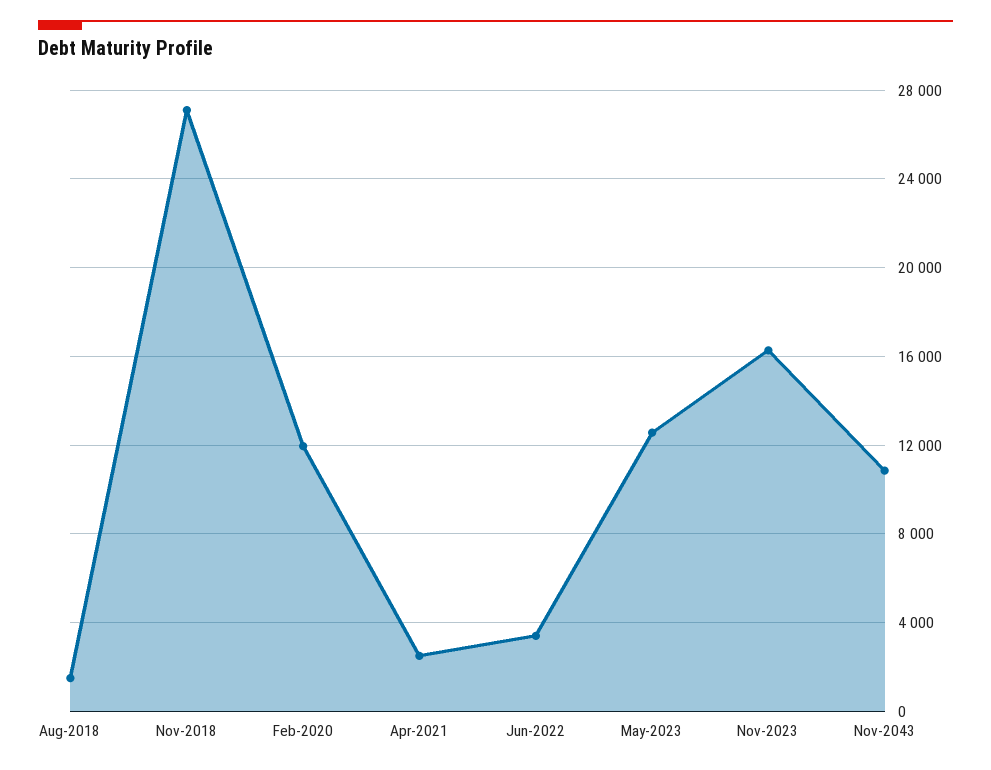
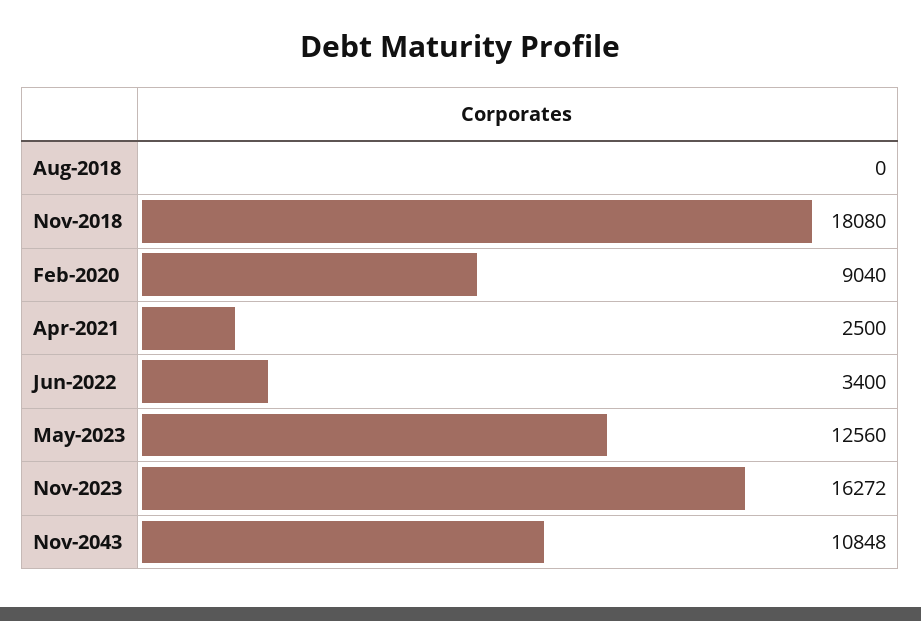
Aug-2018: 1500 -> 0
Nov-2018: 27000 -> 18080
Feb-2020: 12000 -> 9040

